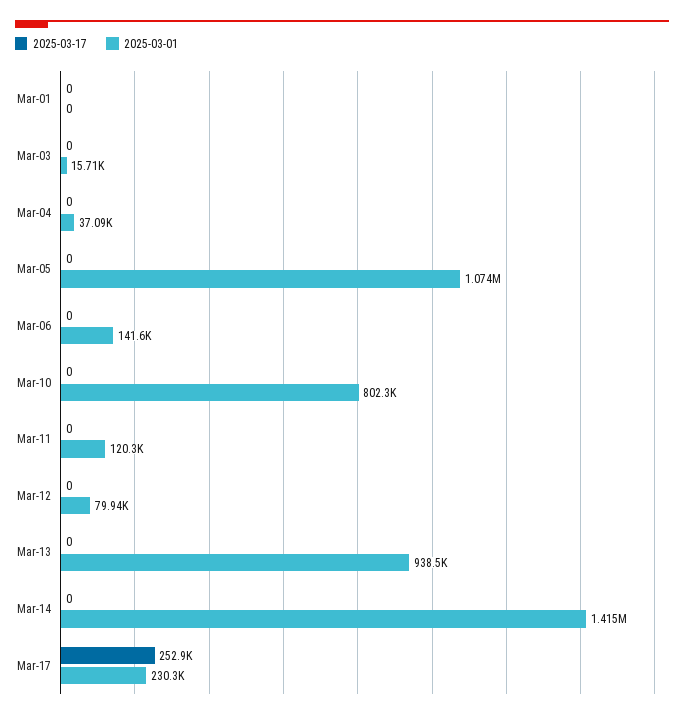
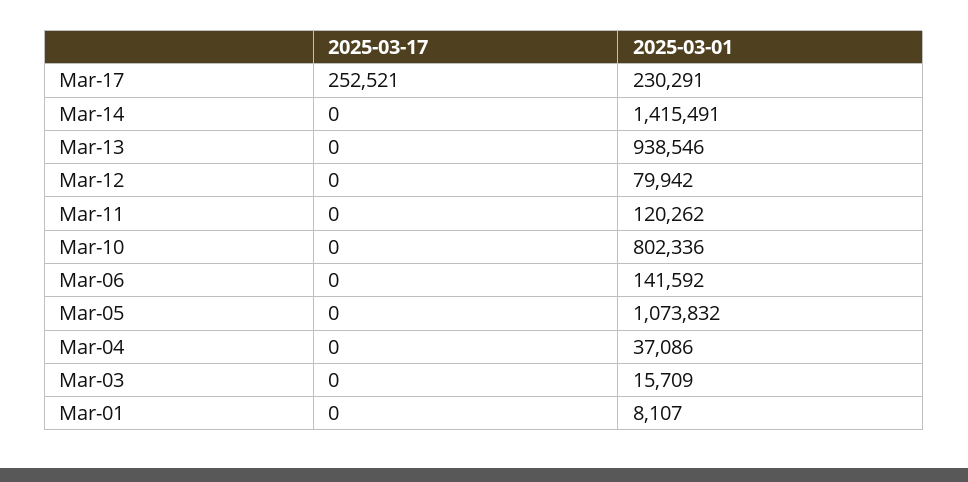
2025-03-01, Mar-01: 0 -> 8107
2025-03-17, Mar-17: 252900 -> 252521

